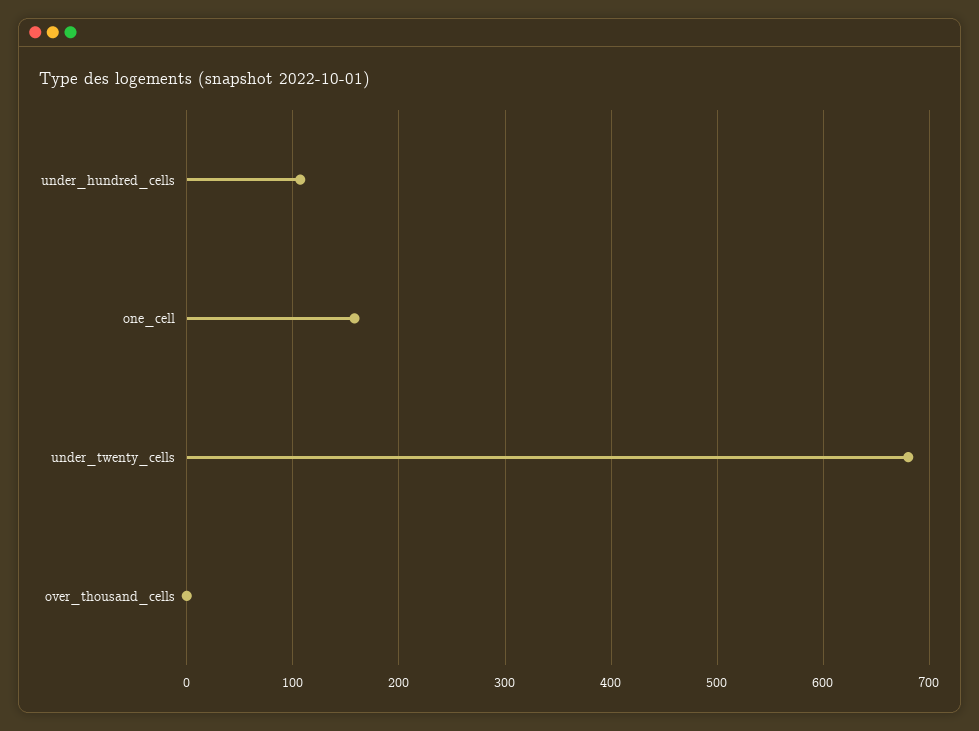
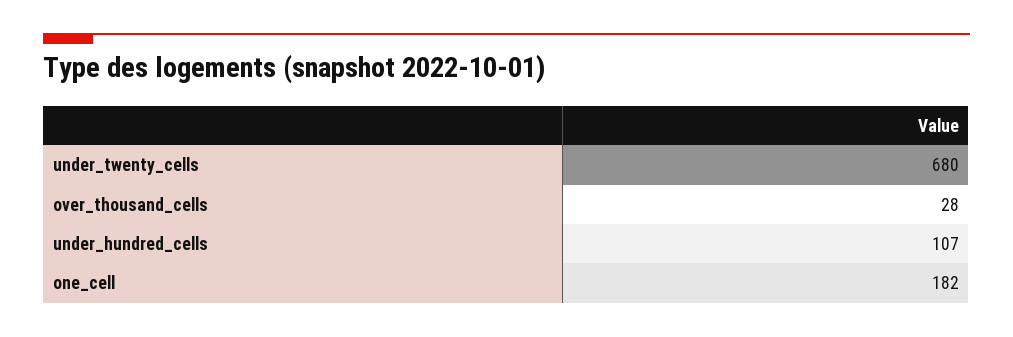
one_cell: 160 -> 182
over_thousand_cells: 0 -> 28

